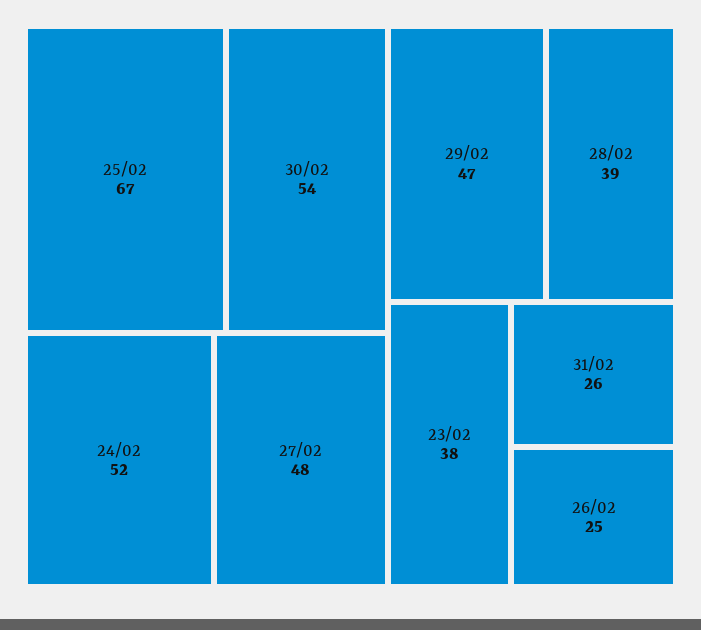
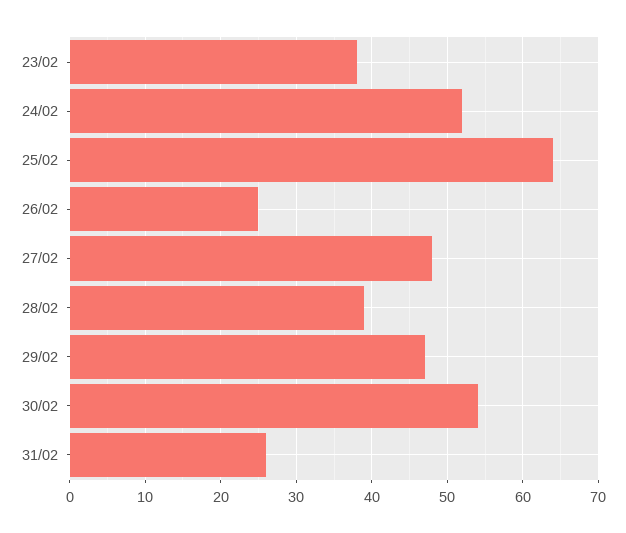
25/02: 67 -> 64

